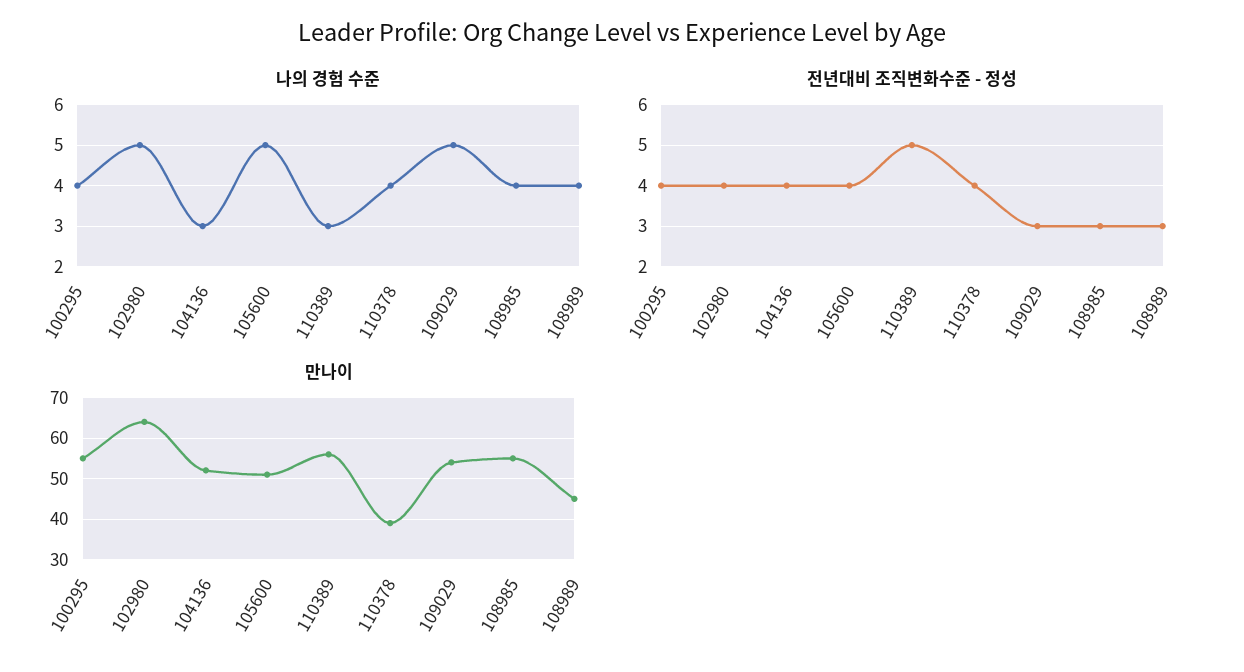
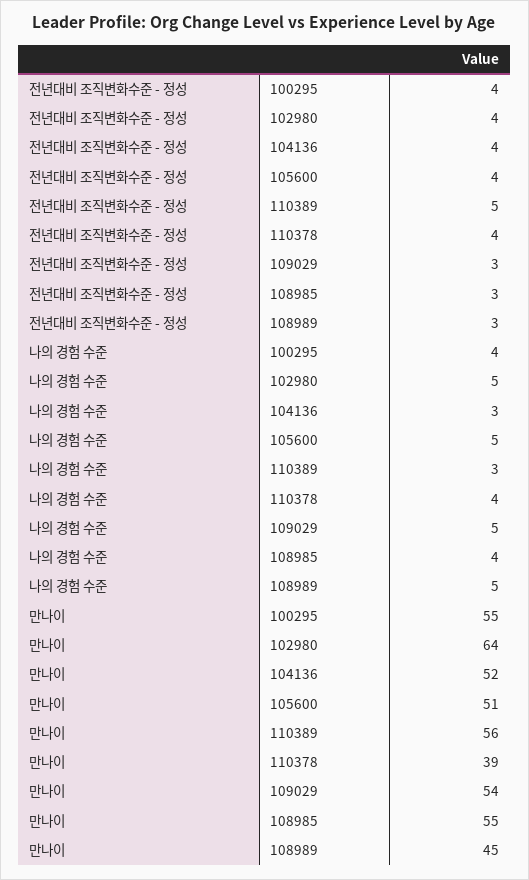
나의 경험 수준, 108989: 4 -> 5

